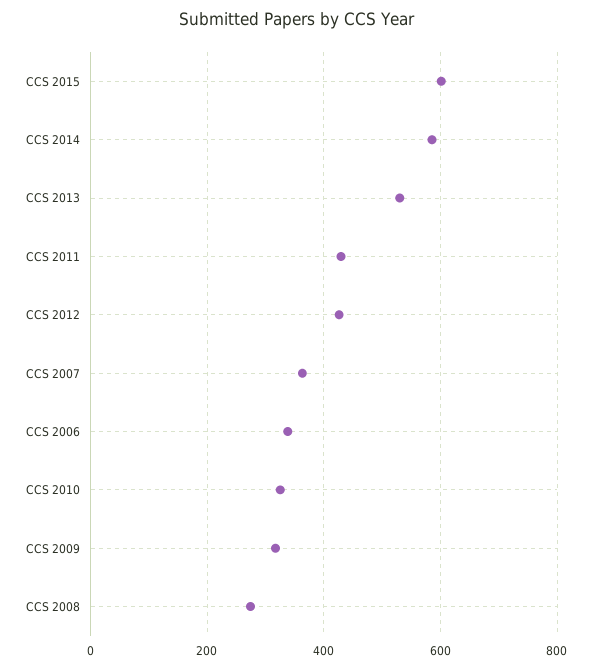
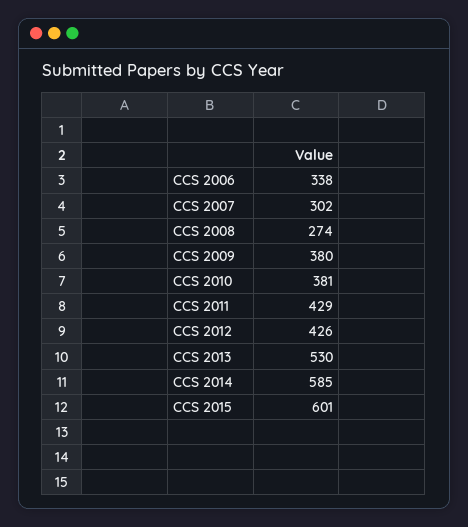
CCS 2007: 360 -> 302
CCS 2010: 320 -> 381
CCS 2009: 320 -> 380

